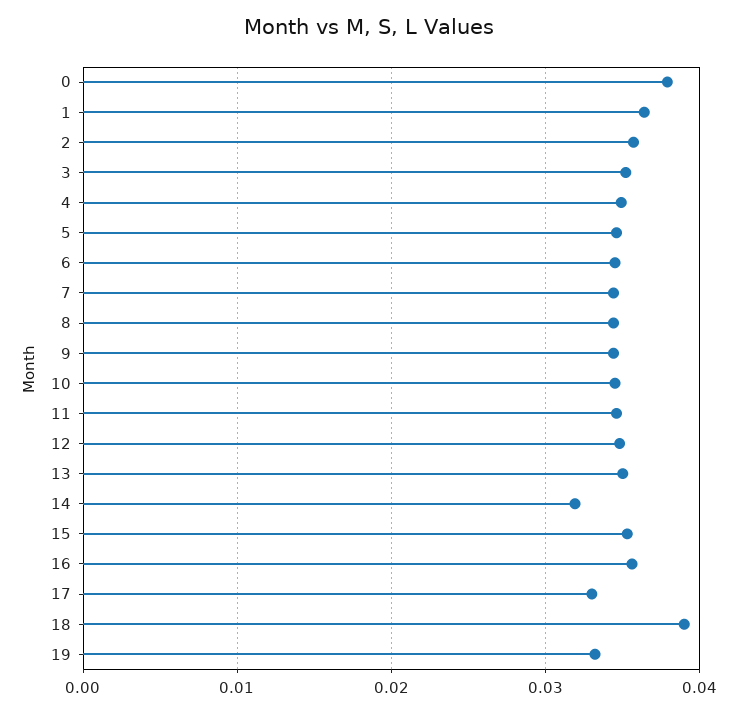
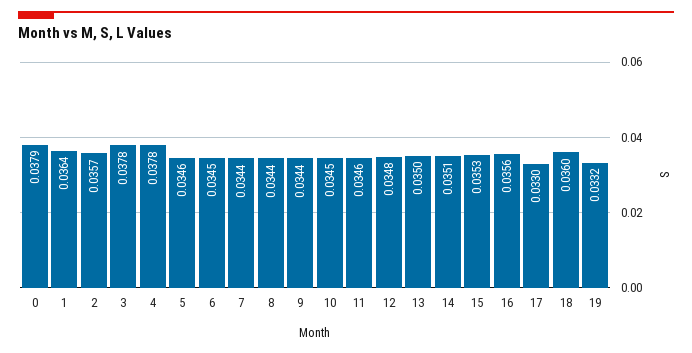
3: 0.035 -> 0.0378
4: 0.035 -> 0.0378
14: 0.032 -> 0.0351
18: 0.039 -> 0.036

